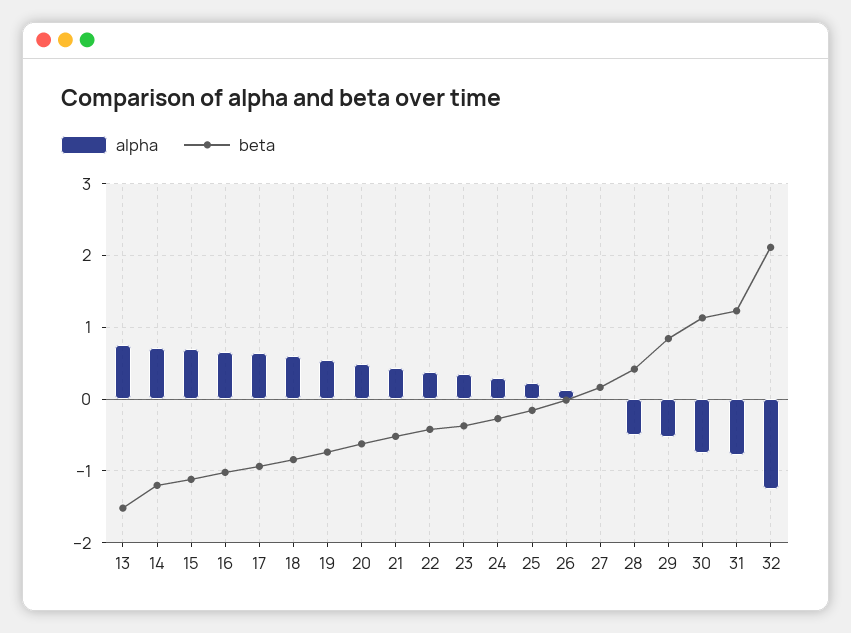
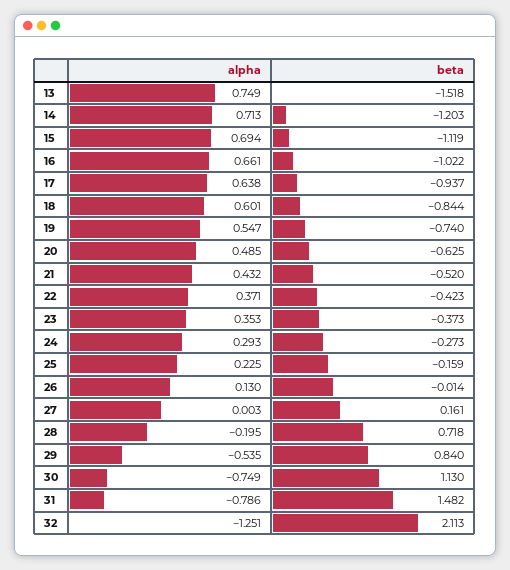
alpha, 28: -0.5 -> -0.195
beta, 28: 0.4 -> 0.718
beta, 31: 1.2 -> 1.482

